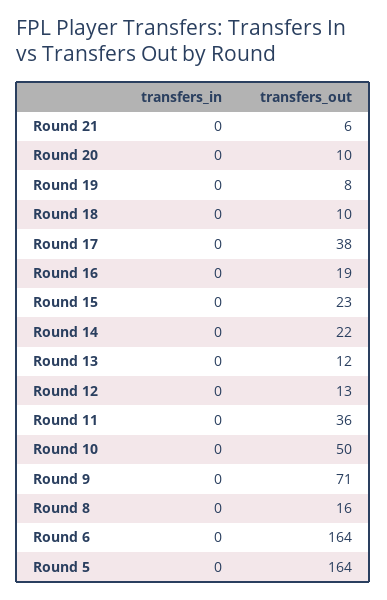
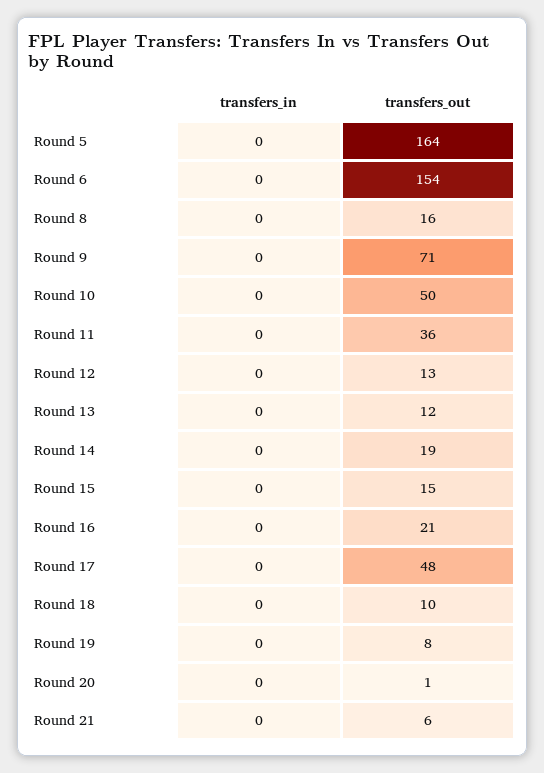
transfers_out, Round 20: 10 -> 1
transfers_out, Round 17: 38 -> 48
transfers_out, Round 16: 19 -> 21
transfers_out, Round 15: 23 -> 15
transfers_out, Round 14: 22 -> 19
transfers_out, Round 6: 164 -> 154

